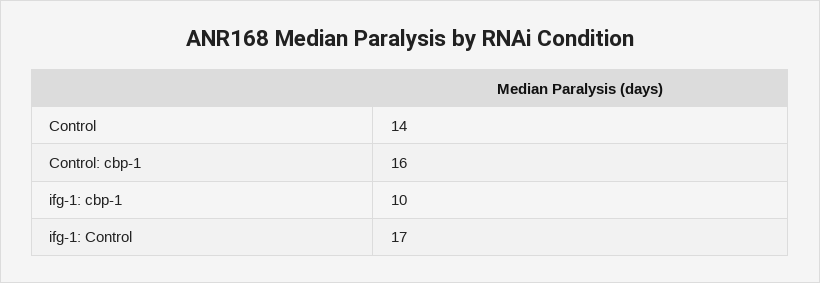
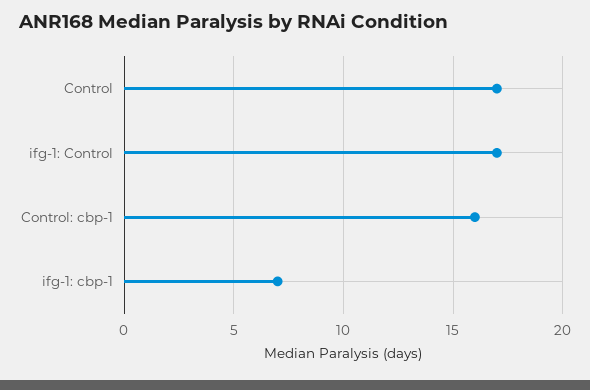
Control: 14 -> 17
ifg-1: cbp-1: 10 -> 7

